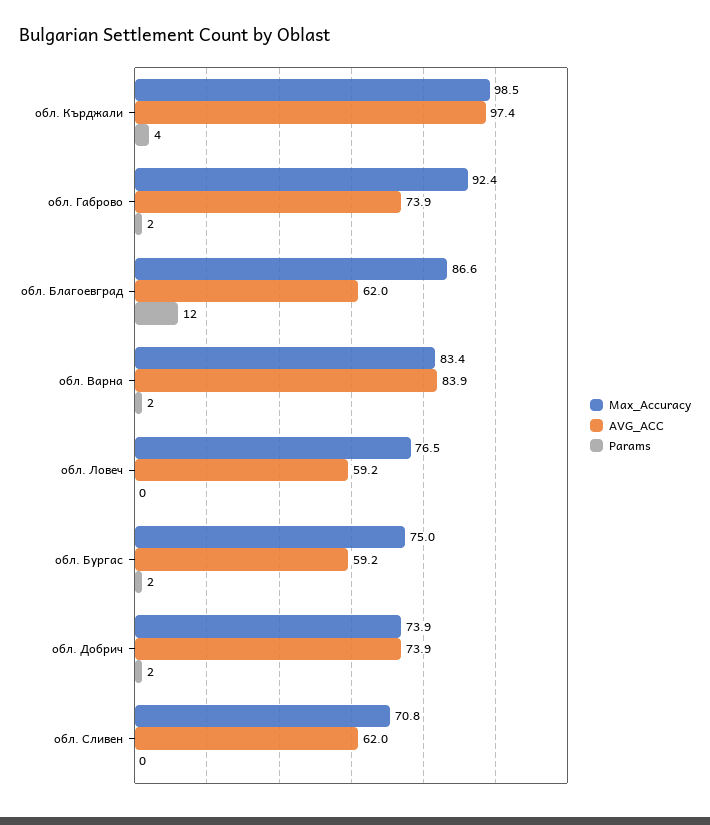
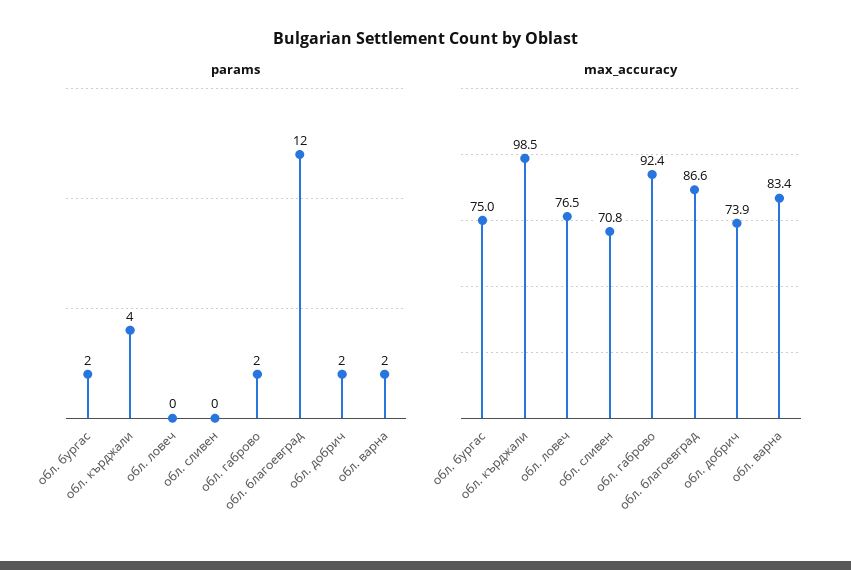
AVG_ACC, обл. Кърджали: 97.4 -> none
AVG_ACC, обл. Габрово: 73.9 -> none
AVG_ACC, обл. Благоевград: 62 -> none
AVG_ACC, обл. Варна: 83.9 -> none
AVG_ACC, обл. Ловеч: 59.2 -> none
AVG_ACC, обл. Бургас: 59.2 -> none
AVG_ACC, обл. Добрич: 73.9 -> none
AVG_ACC, обл. Сливен: 62 -> none

